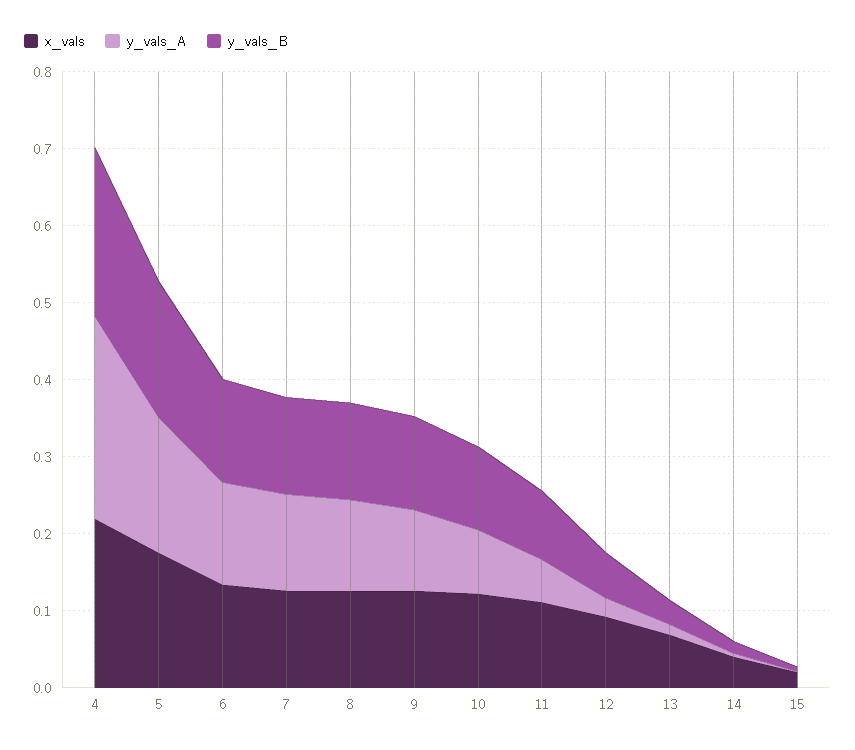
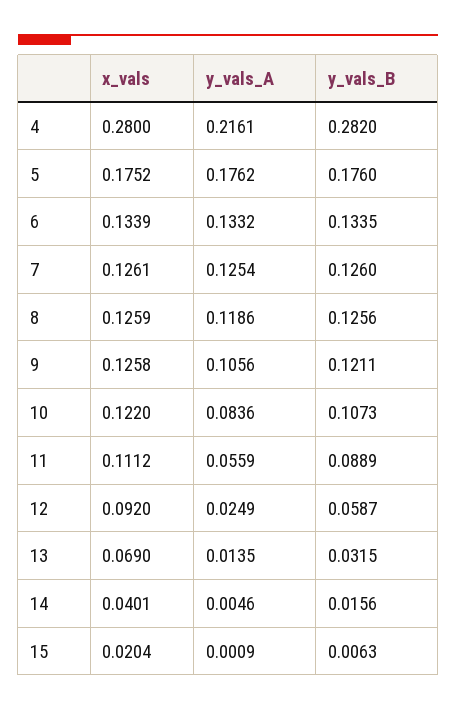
x_vals, 4: 0.22 -> 0.28
y_vals_A, 4: 0.26 -> 0.2161
y_vals_B, 4: 0.22 -> 0.282

